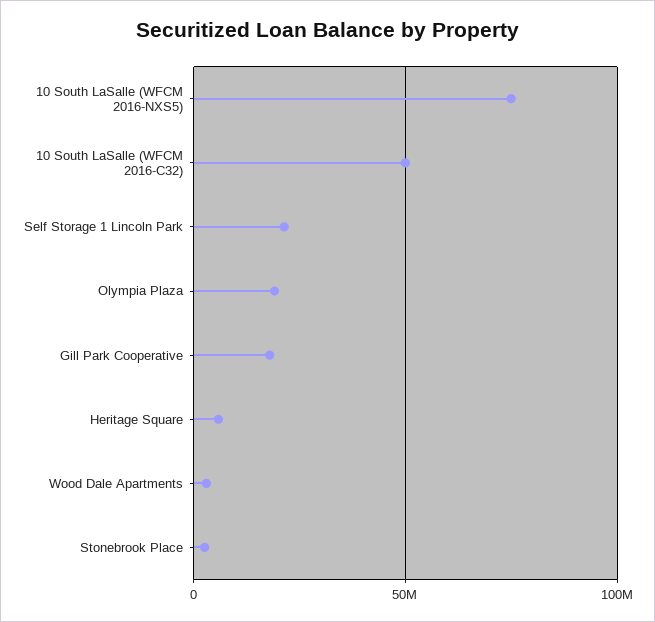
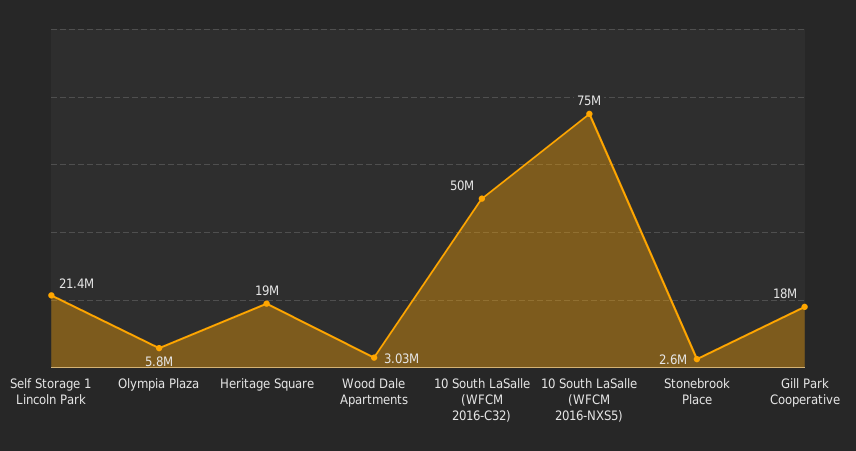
Olympia Plaza: 20000000 -> 5800000
Heritage Square: 5000000 -> 19000000

